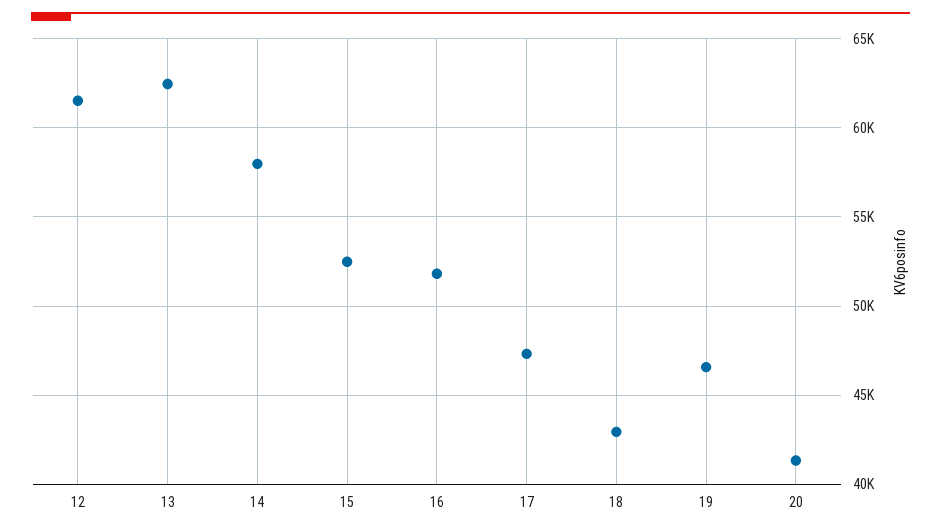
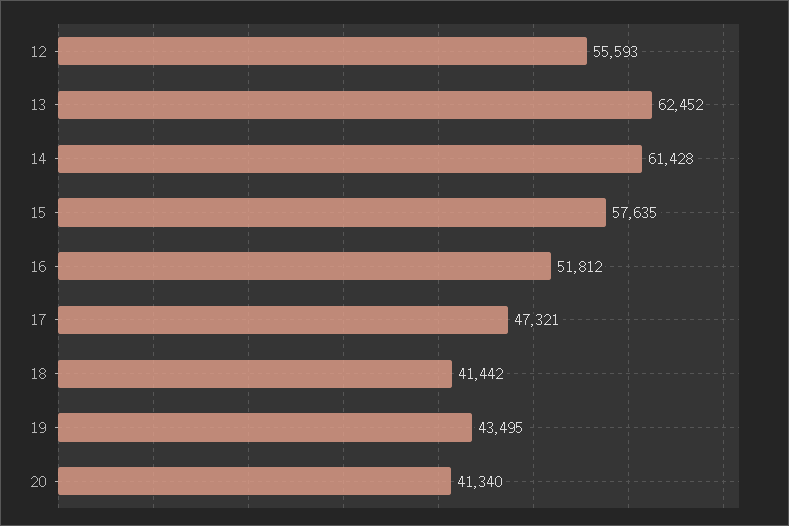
12: 61500 -> 55593
14: 58000 -> 61428
15: 52500 -> 57635
18: 43000 -> 41442
19: 46500 -> 43495

